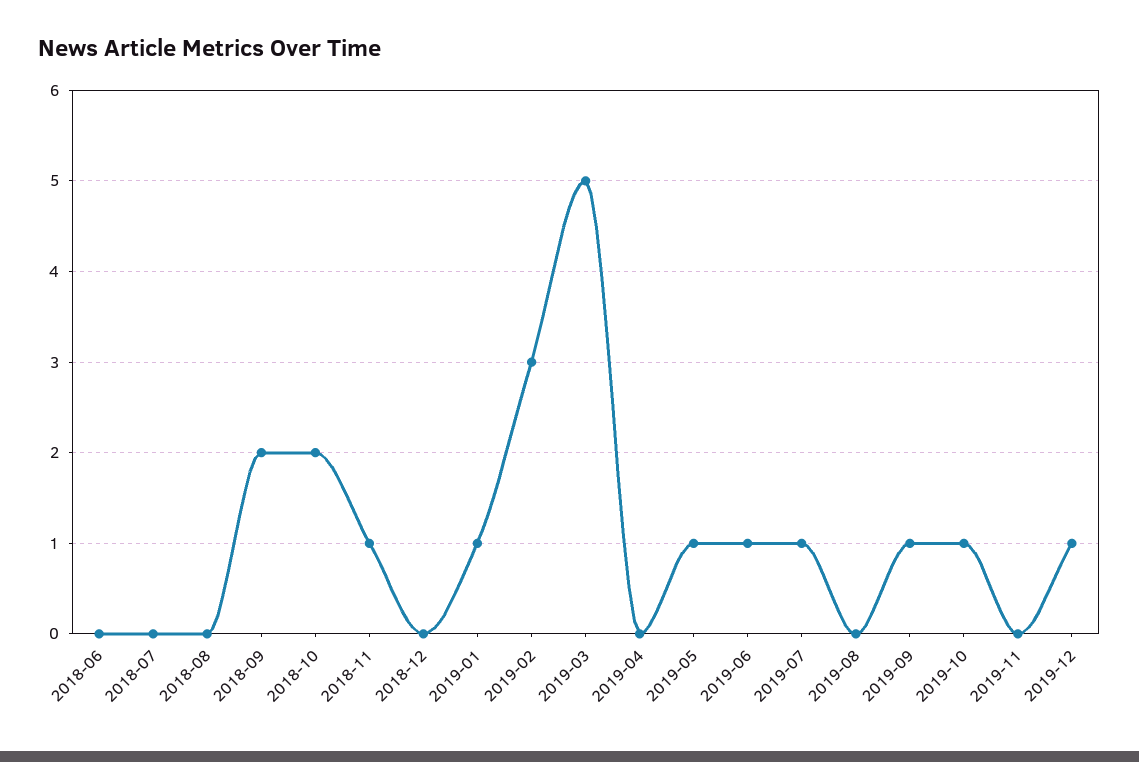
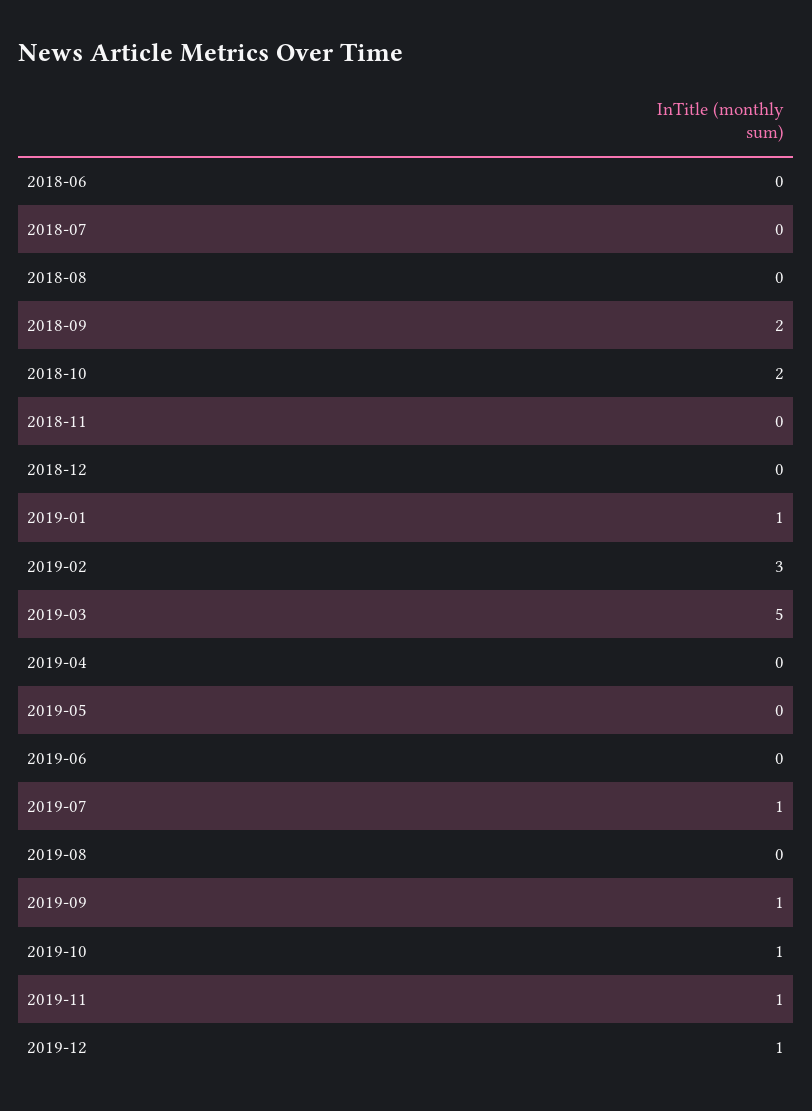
2018-11: 1 -> 0
2019-05: 1 -> 0
2019-06: 1 -> 0
2019-11: 0 -> 1

